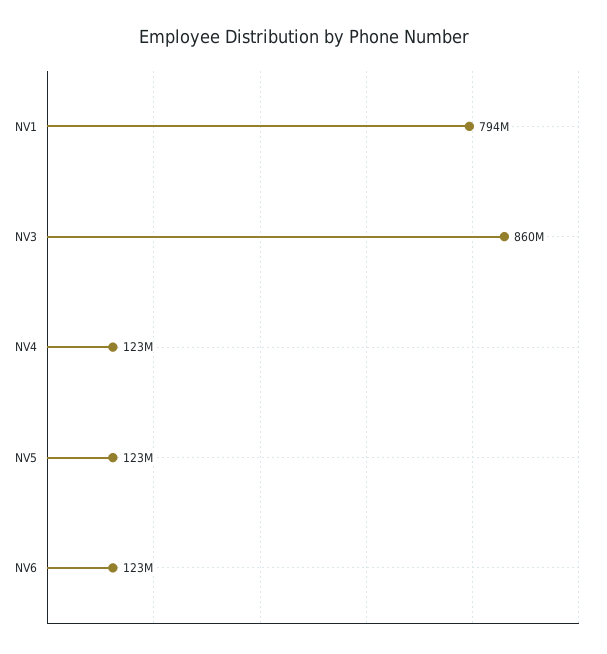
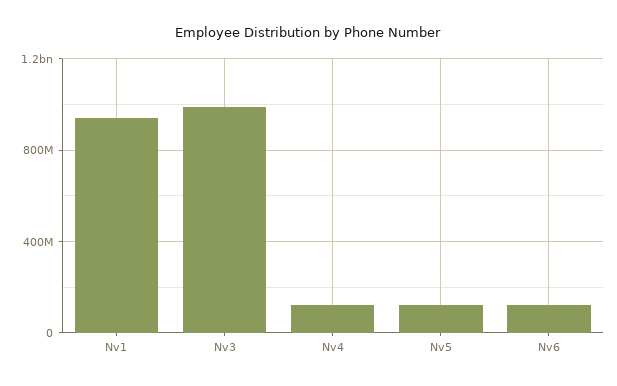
NV1: 794000000 -> 950000000
NV3: 860000000 -> 1000000000

